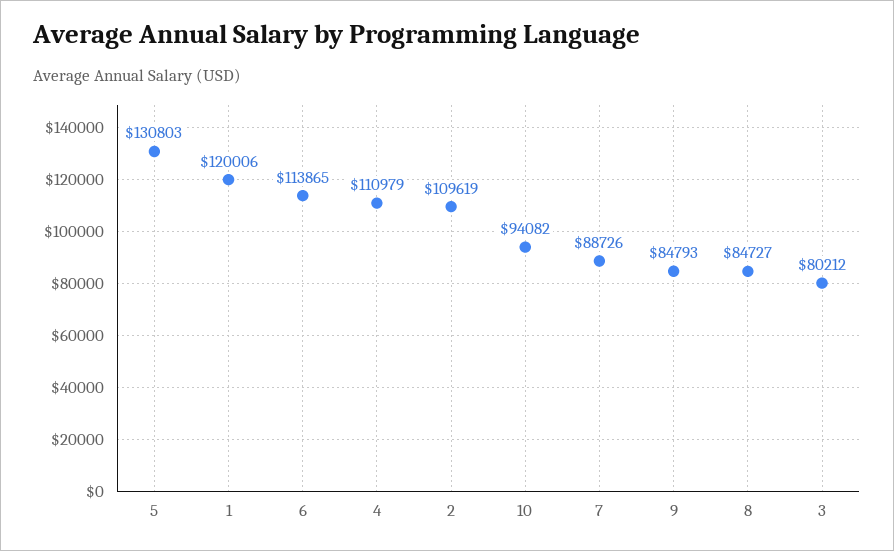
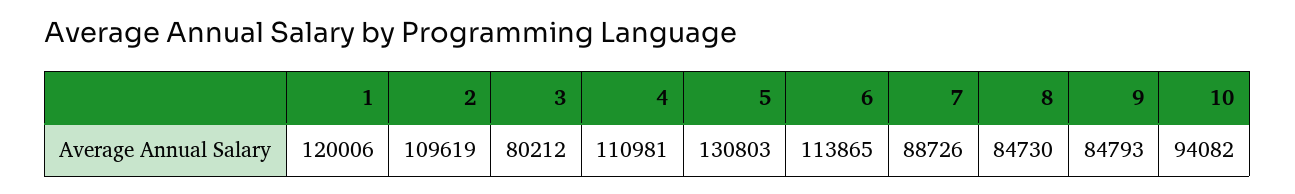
4: 110979 -> 110981
8: 84727 -> 84730

